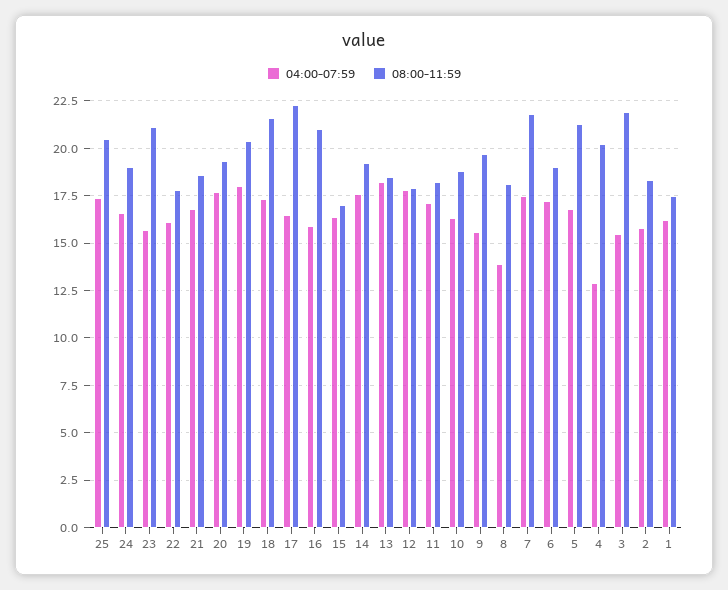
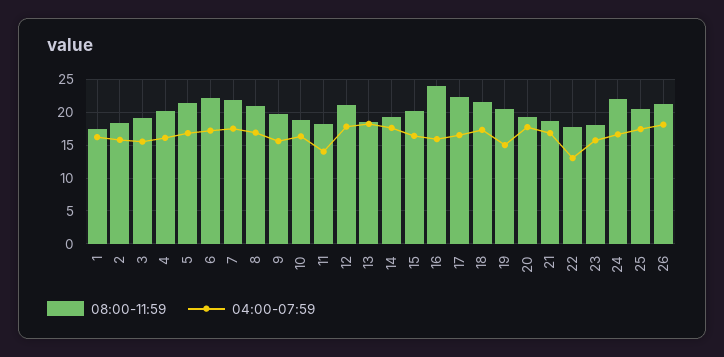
08:00-11:59, 24: 19 -> 22
08:00-11:59, 23: 21 -> 18
04:00-07:59, 22: 16 -> 13
04:00-07:59, 19: 18 -> 15
08:00-11:59, 16: 21 -> 24
08:00-11:59, 15: 17 -> 20
08:00-11:59, 12: 18 -> 21
04:00-07:59, 11: 17 -> 14
04:00-07:59, 8: 14 -> 17
08:00-11:59, 8: 18 -> 21
08:00-11:59, 6: 19 -> 22
04:00-07:59, 4: 13 -> 16
08:00-11:59, 3: 22 -> 19
08:00-11:59, 26: none -> 21
04:00-07:59, 26: none -> 18

